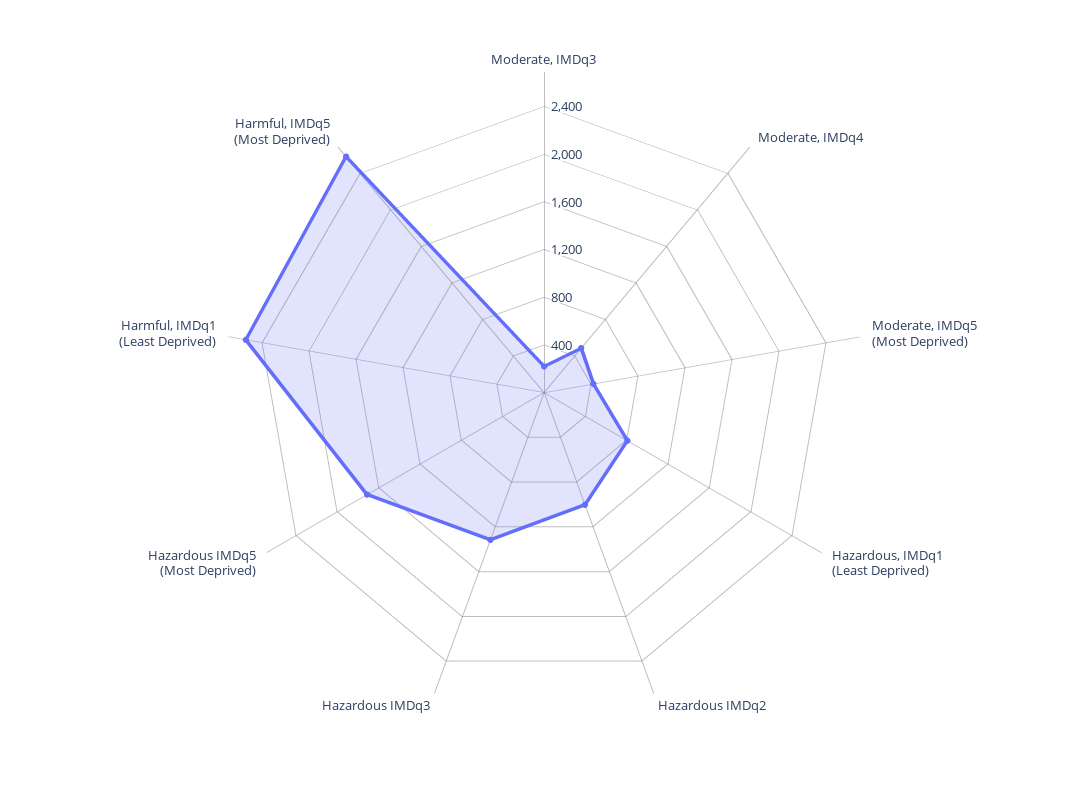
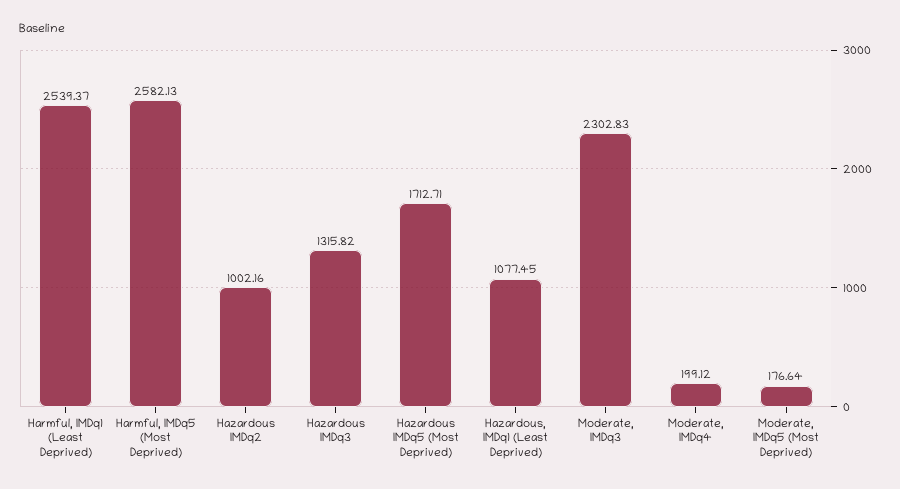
Moderate, IMDq3: 200 -> 2302.83
Moderate, IMDq4: 500 -> 199.12
Moderate, IMDq5 (Most Deprived): 400 -> 176.64
Hazardous, IMDq1 (Least Deprived): 800 -> 1077.45

